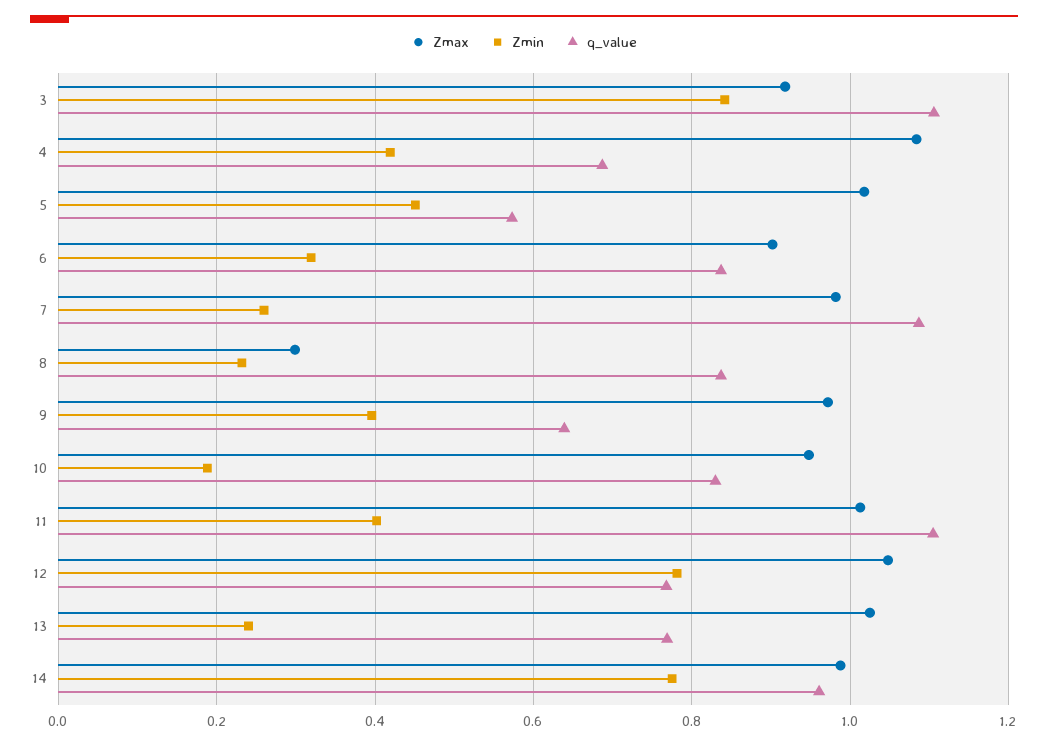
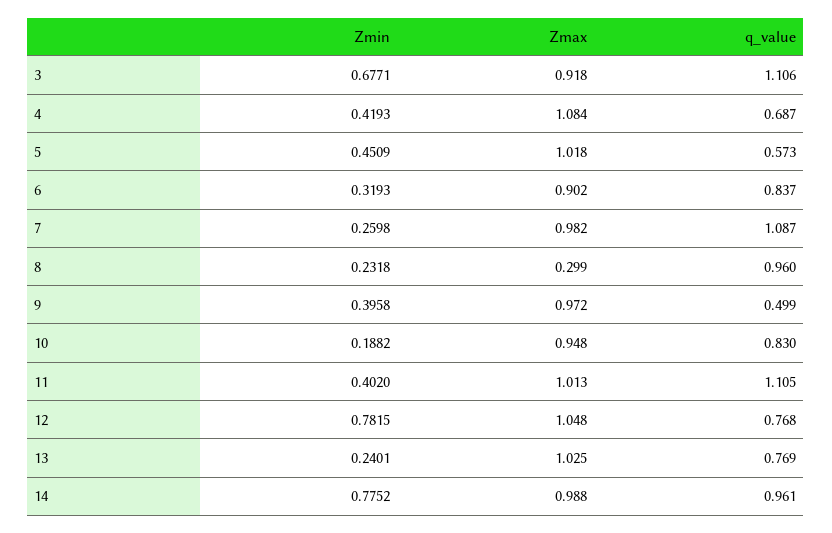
Zmin, 3: 0.84 -> 0.6771
q_value, 8: 0.84 -> 0.96
q_value, 9: 0.64 -> 0.499

